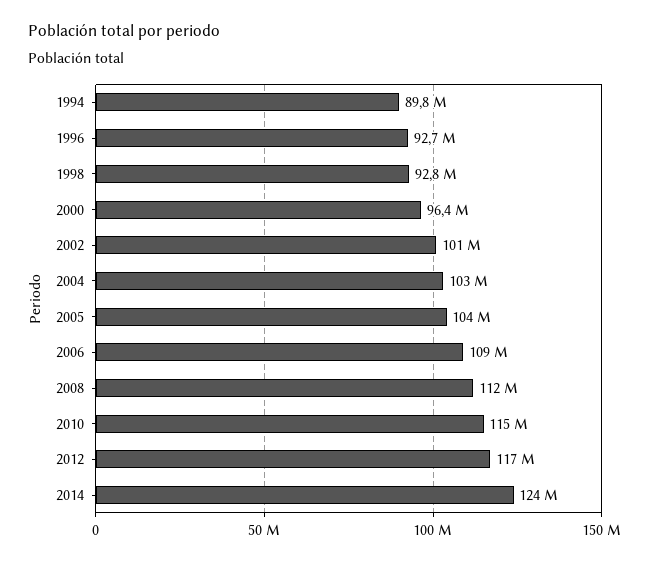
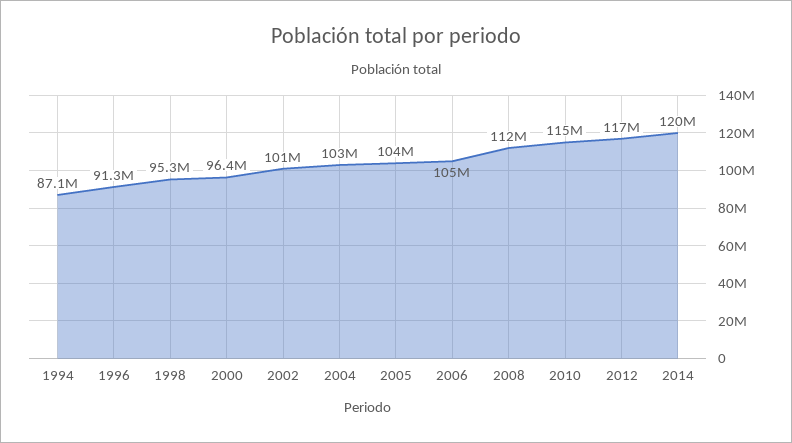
1994: 89800000 -> 87100000
1996: 92700000 -> 91300000
1998: 92800000 -> 95300000
2006: 109000000 -> 105000000
2014: 124000000 -> 120000000

